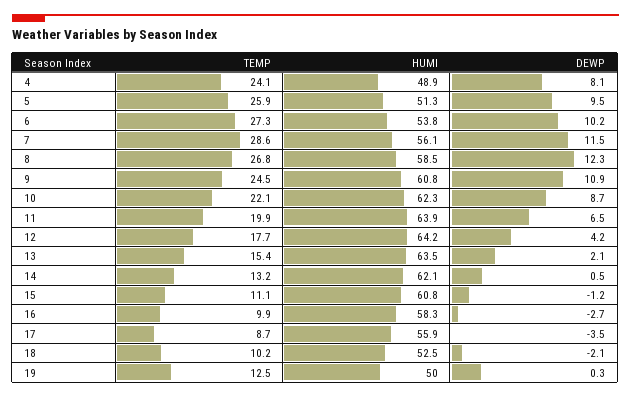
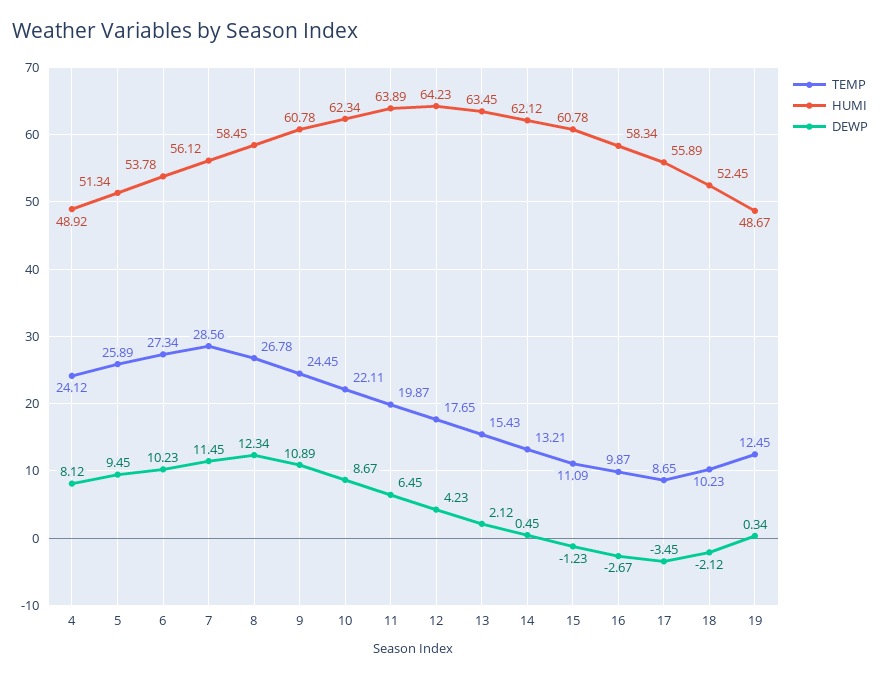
HUMI, 19: 50 -> 48.67

